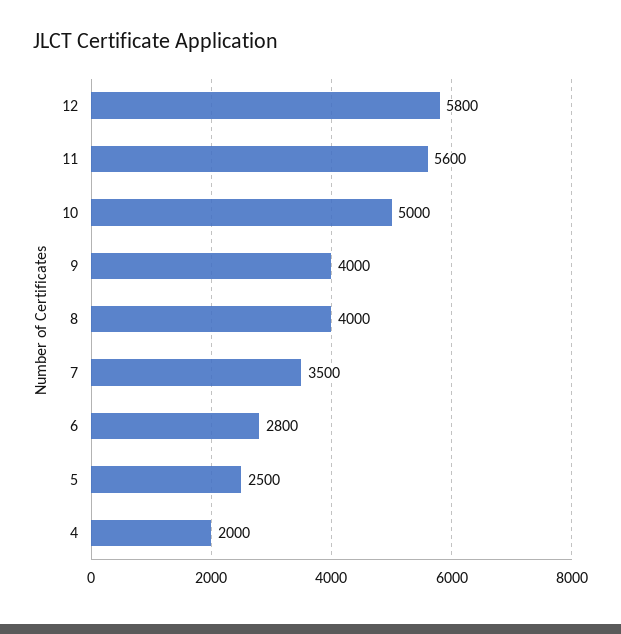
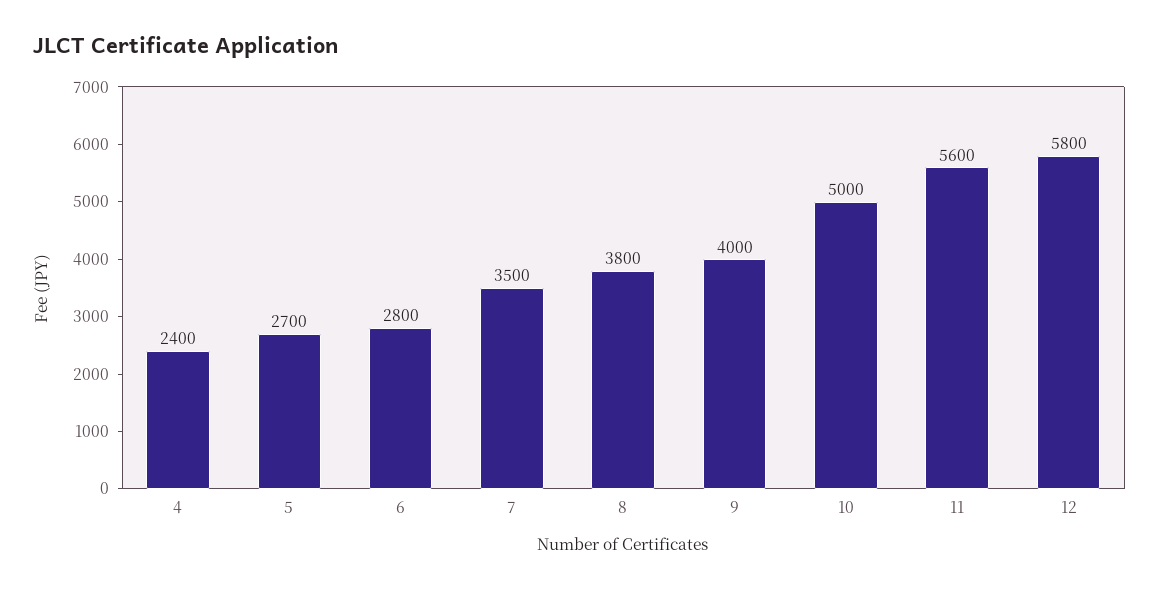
8: 4000 -> 3800
5: 2500 -> 2700
4: 2000 -> 2400

